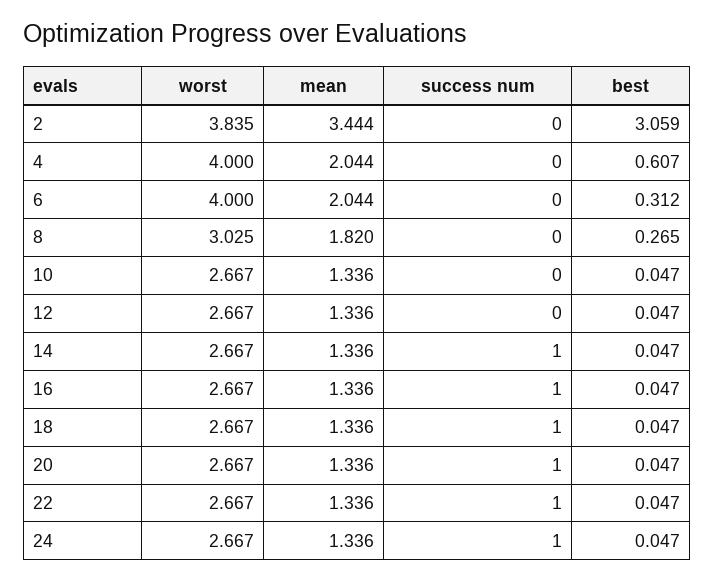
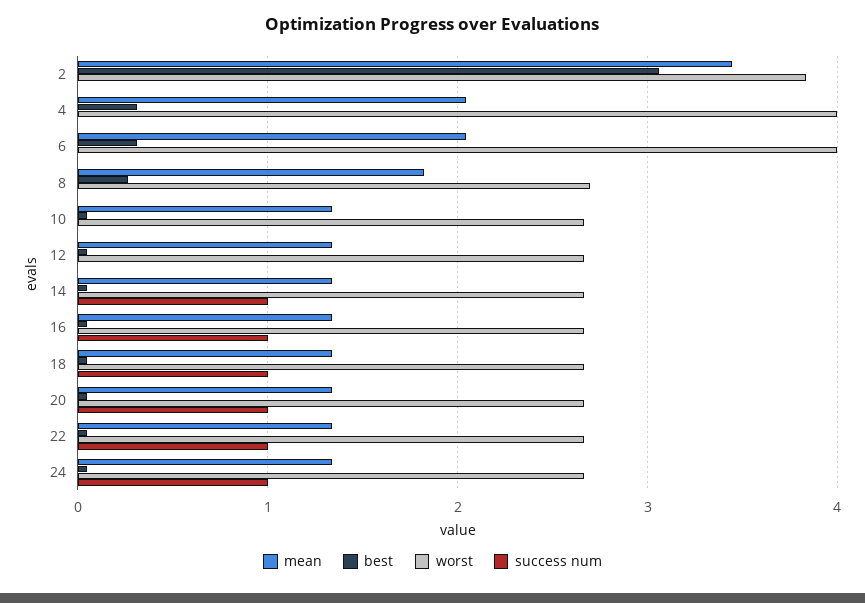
best, 4: 0.607 -> 0.3
worst, 8: 3.025 -> 2.7

